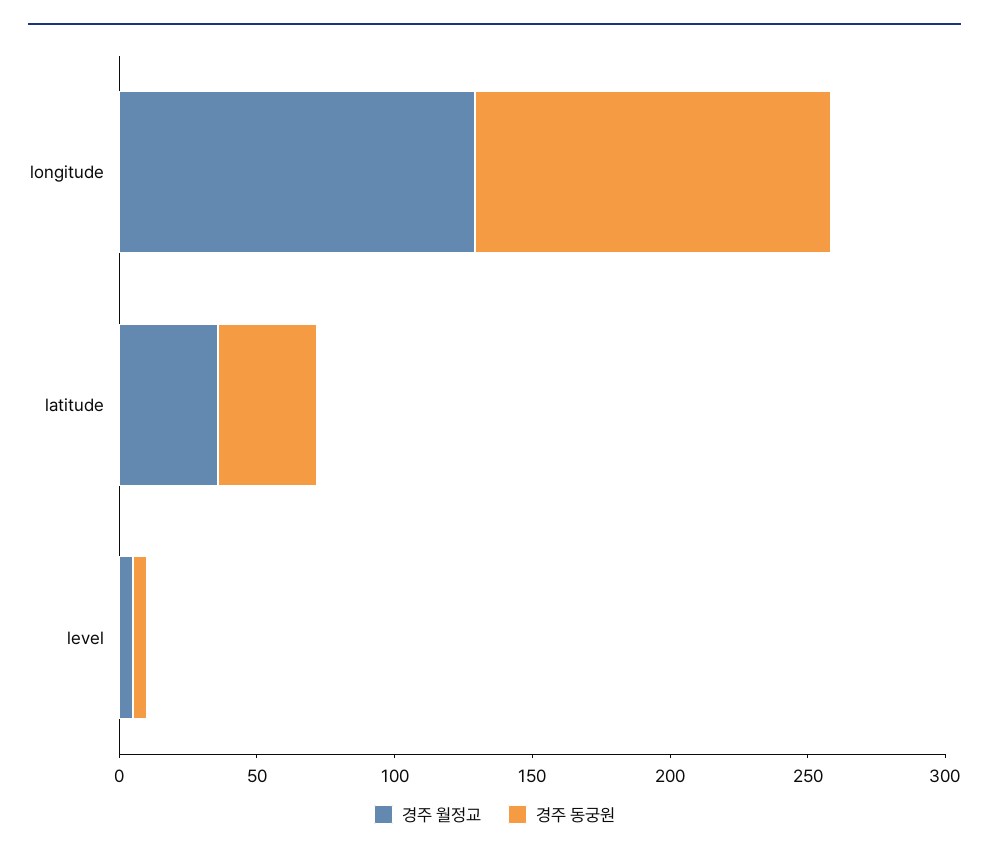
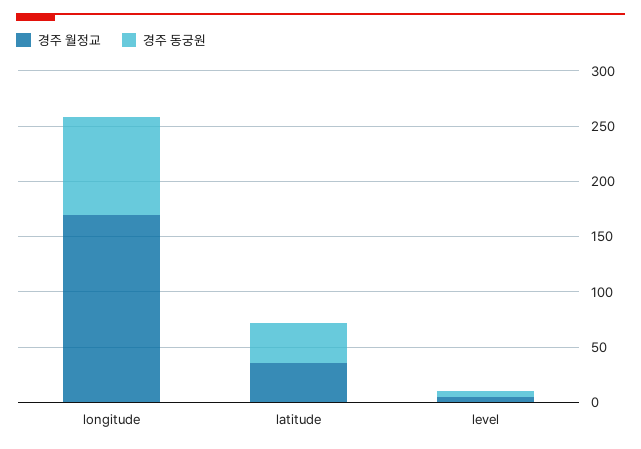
경주 월정교, longitude: 130 -> 170
경주 동궁원, longitude: 130 -> 90

